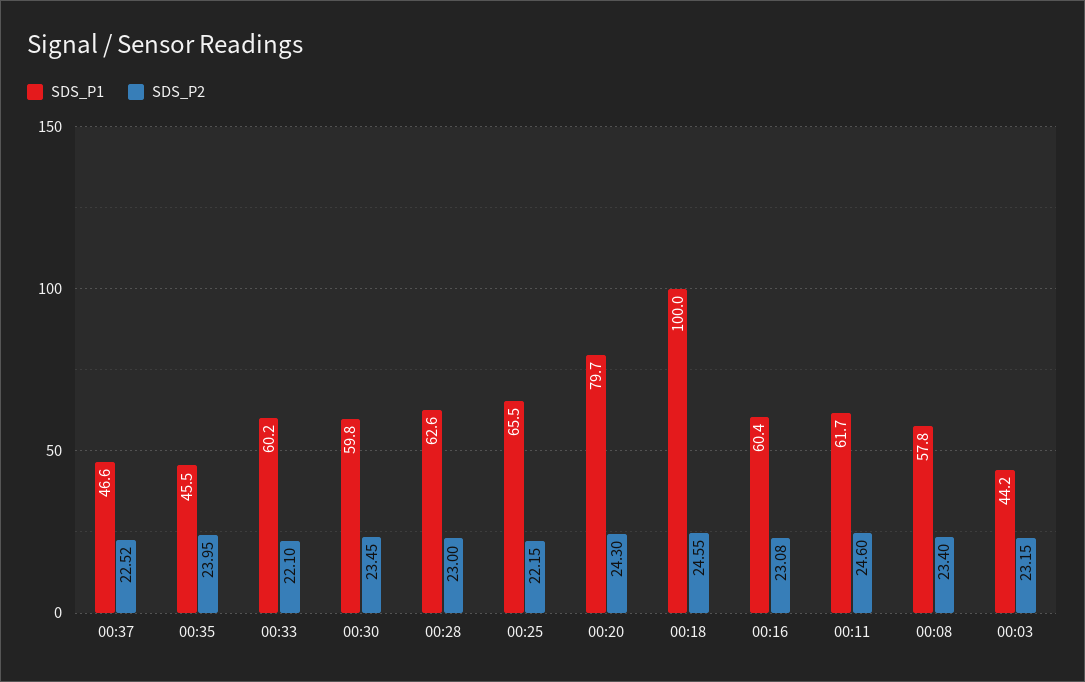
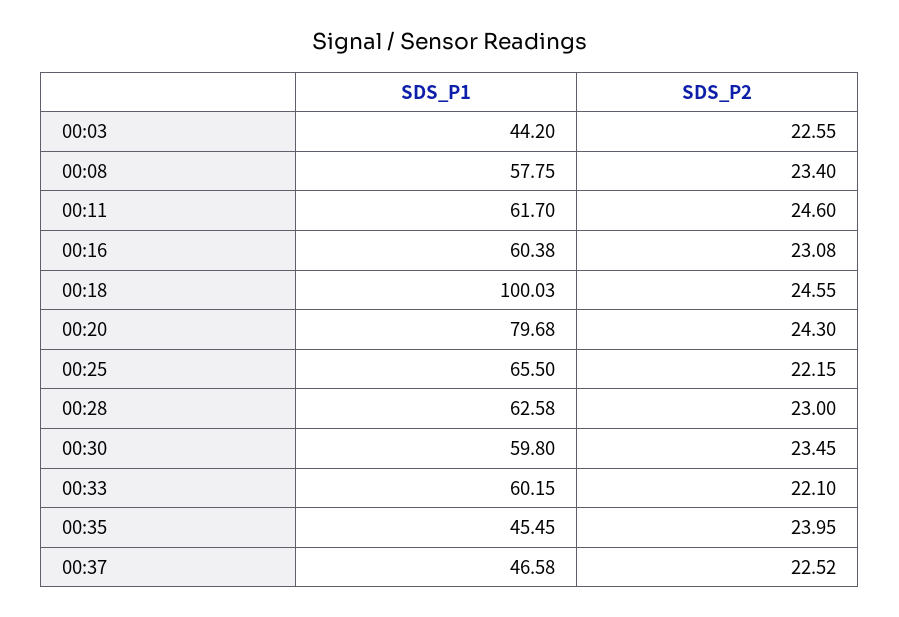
SDS_P2, 00:03: 23.15 -> 22.55

